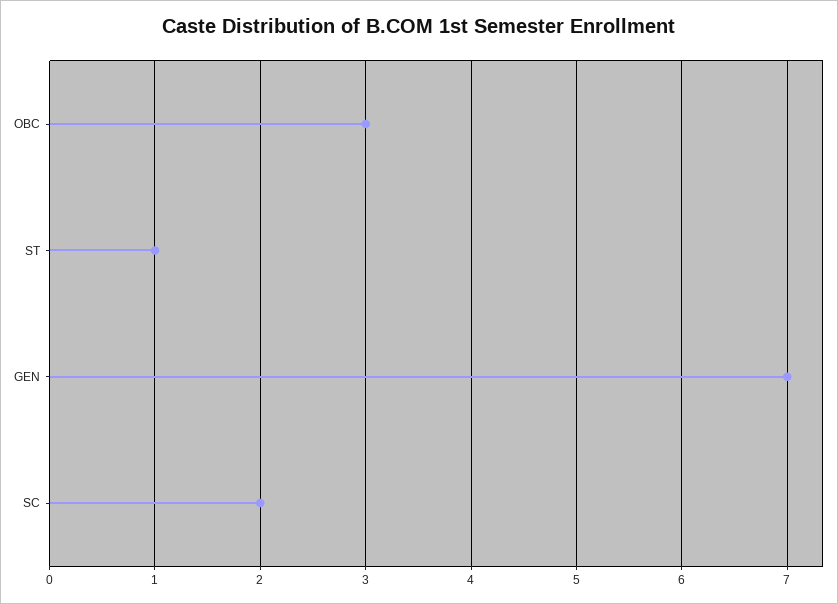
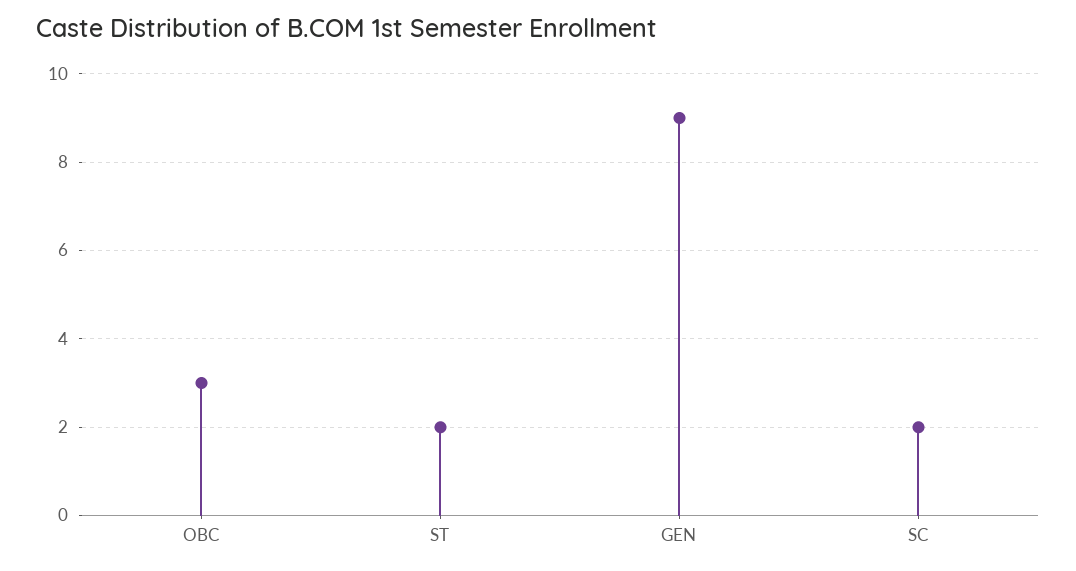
ST: 1 -> 2
GEN: 7 -> 9

